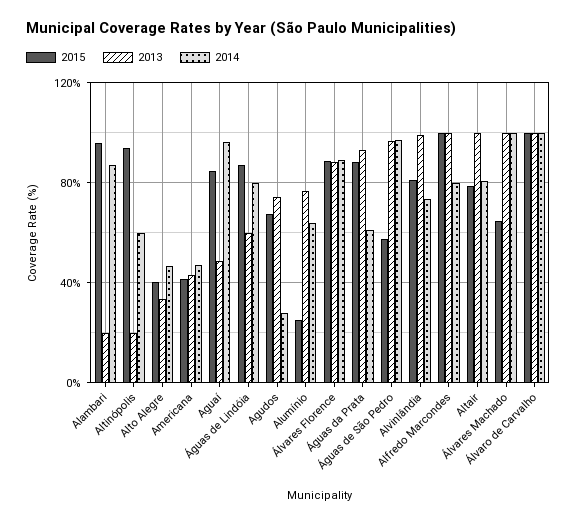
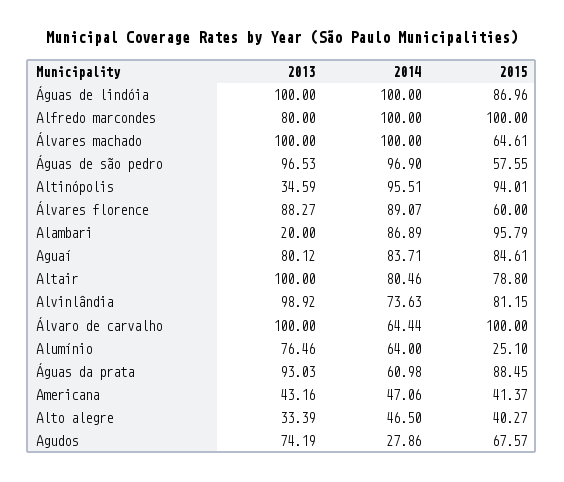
2013, Altinópolis: 20 -> 34.59
2014, Altinópolis: 60 -> 95.51
2013, Aguaí: 50 -> 80.12
2014, Aguaí: 95 -> 83.71
2013, Águas de Lindóia: 60 -> 100
2014, Águas de Lindóia: 80 -> 100
2015, Álvares Florence: 90 -> 60
2013, Alfredo Marcondes: 100 -> 80
2014, Alfredo Marcondes: 80 -> 100
2014, Álvaro de Carvalho: 100 -> 64.44

